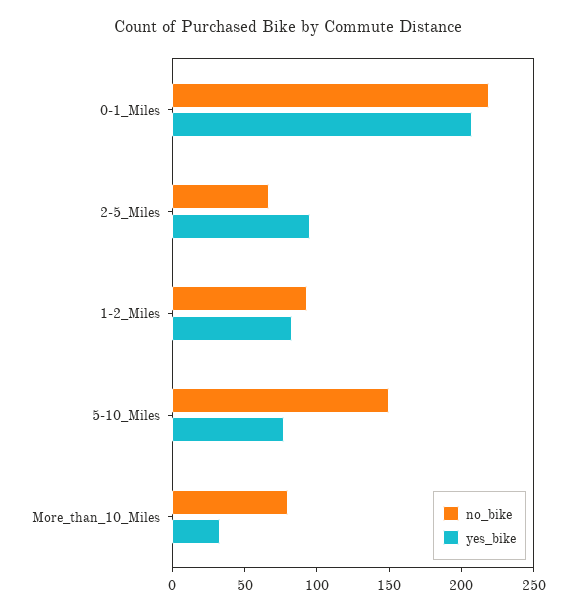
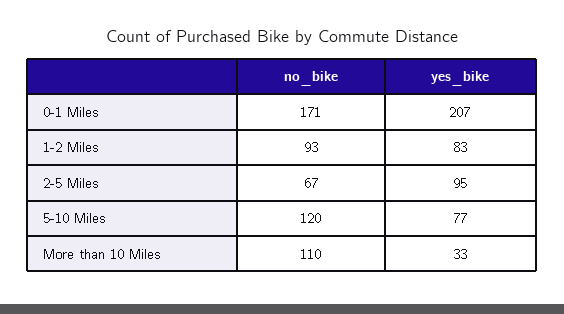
no_bike, 0-1_Miles: 220 -> 171
no_bike, 5-10_Miles: 150 -> 120
no_bike, More_than_10_Miles: 80 -> 110

